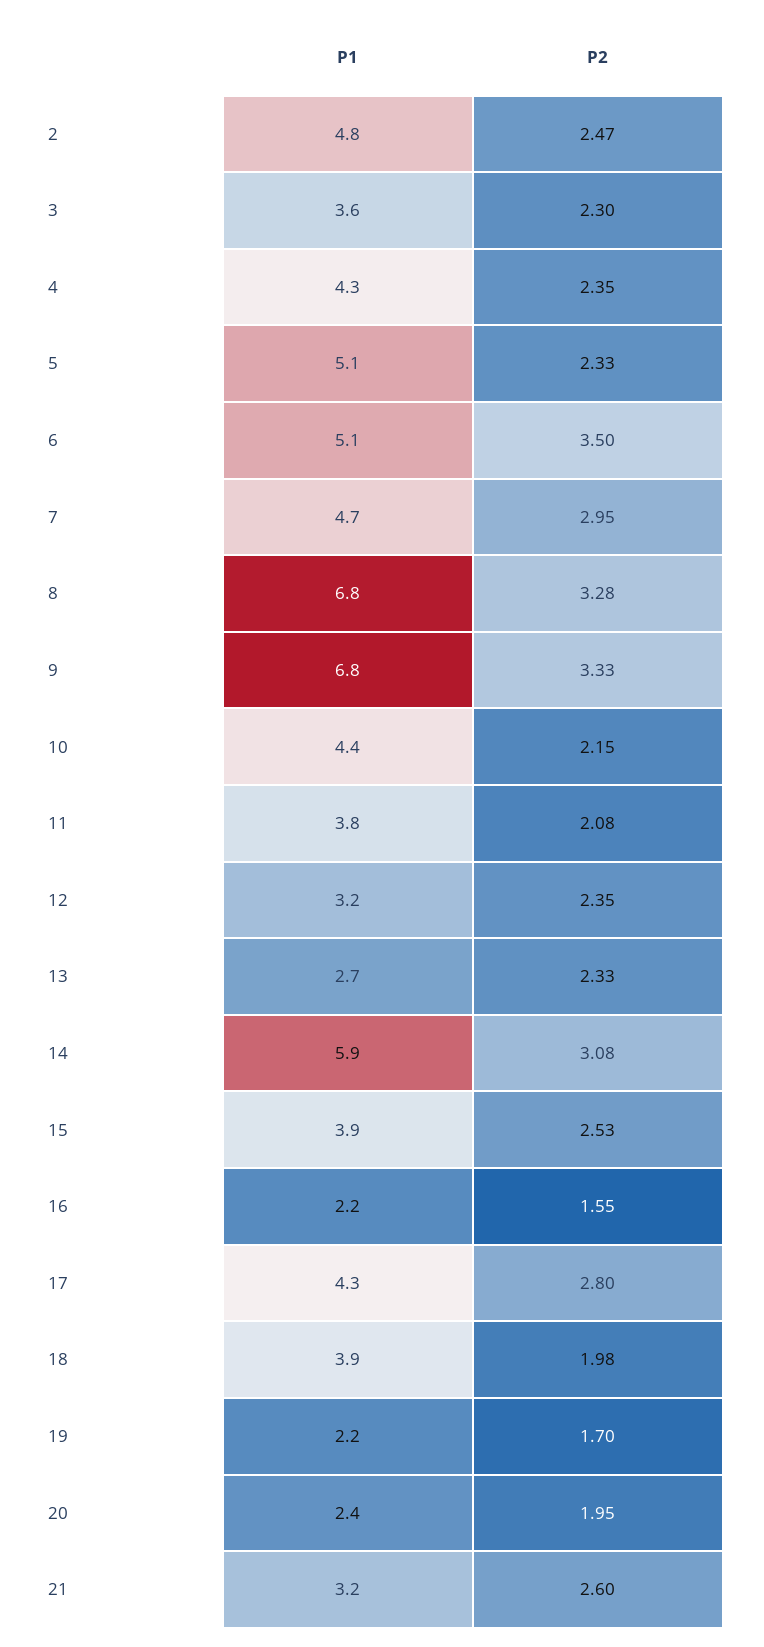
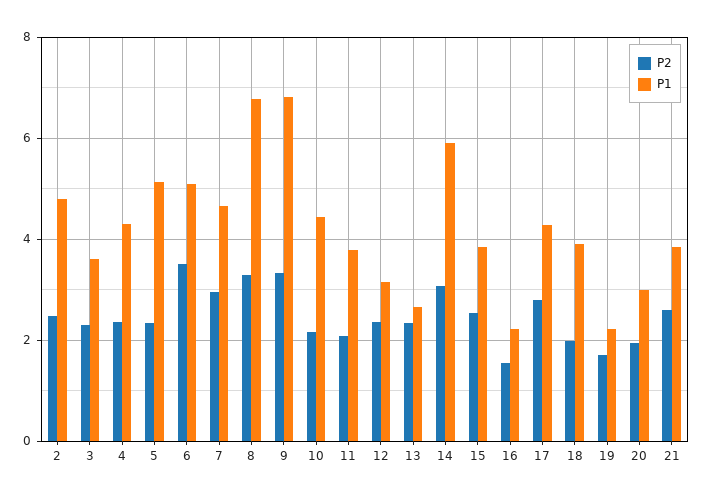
P1, 20: 2.4 -> 3
P1, 21: 3.2 -> 3.8

